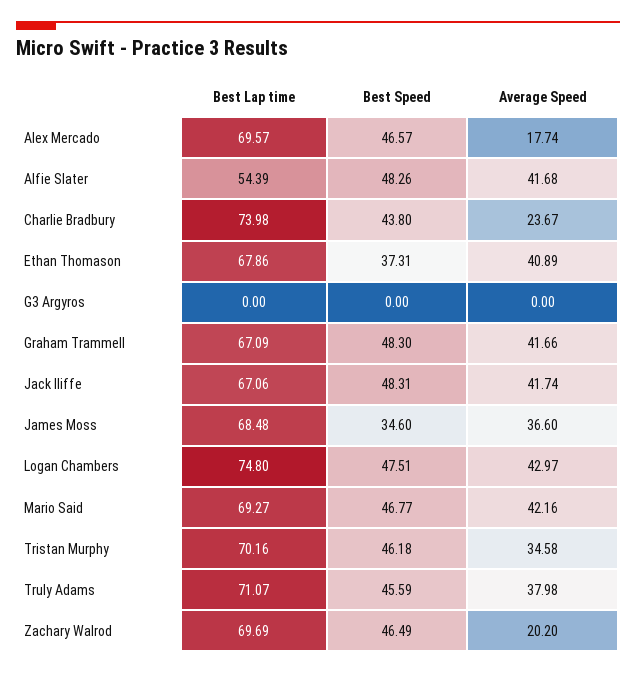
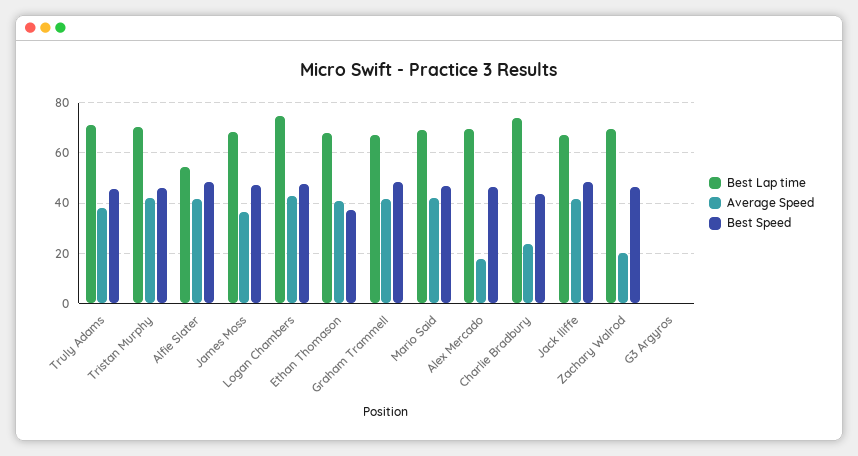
Best Speed, James Moss: 34.6 -> 47.5
Average Speed, Tristan Murphy: 34.58 -> 42.5

